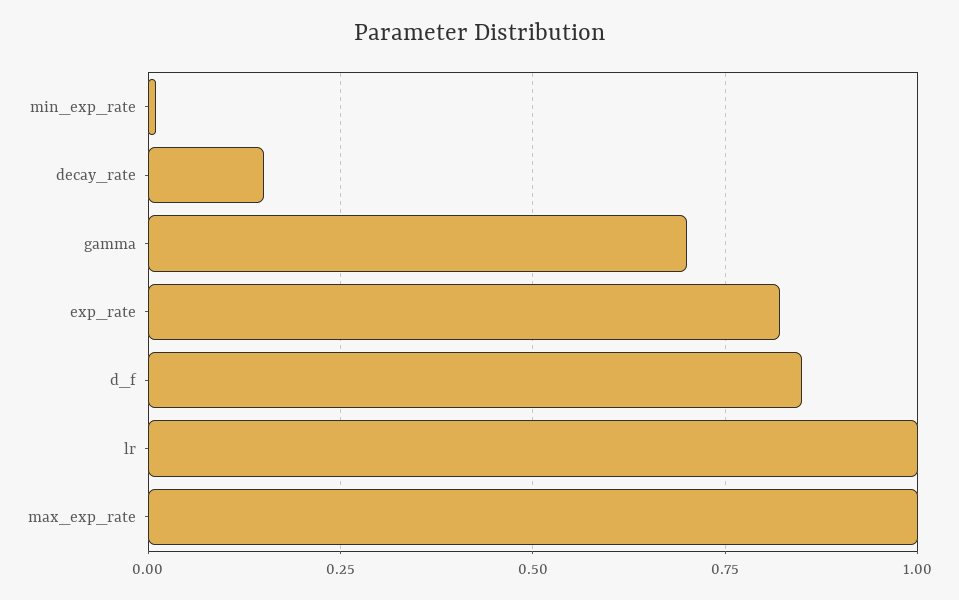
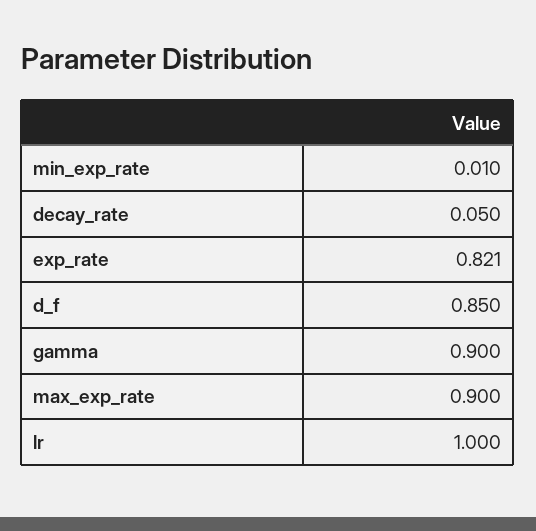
decay_rate: 0.15 -> 0.05
gamma: 0.7 -> 0.9
max_exp_rate: 1 -> 0.9

